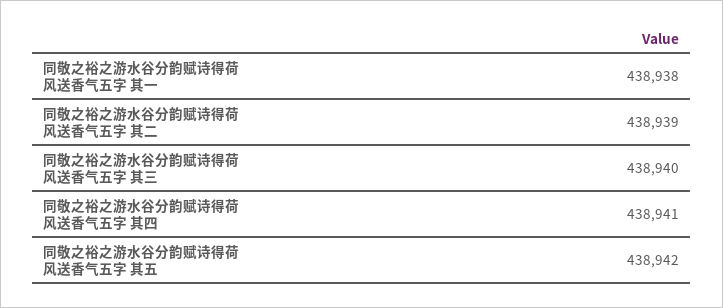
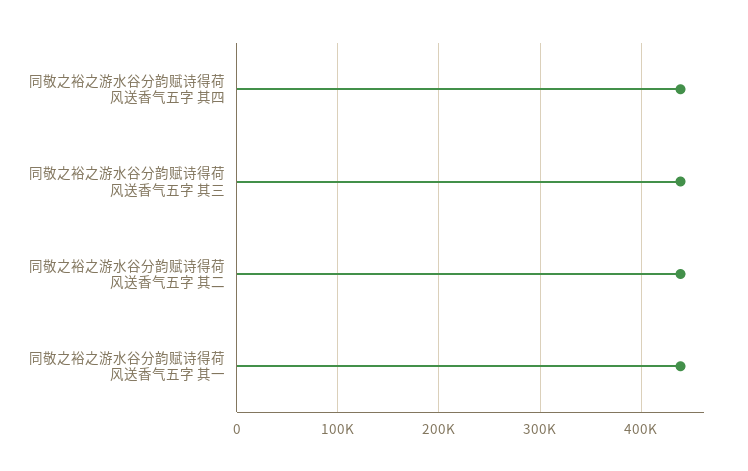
同敬之裕之游水谷分韵赋诗得荷风送香气五字 其五: 438942 -> none

